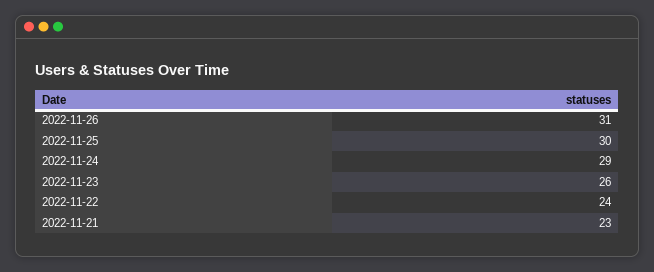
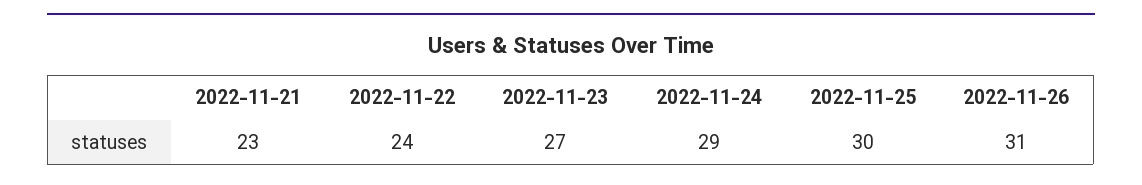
2022-11-23: 26 -> 27

